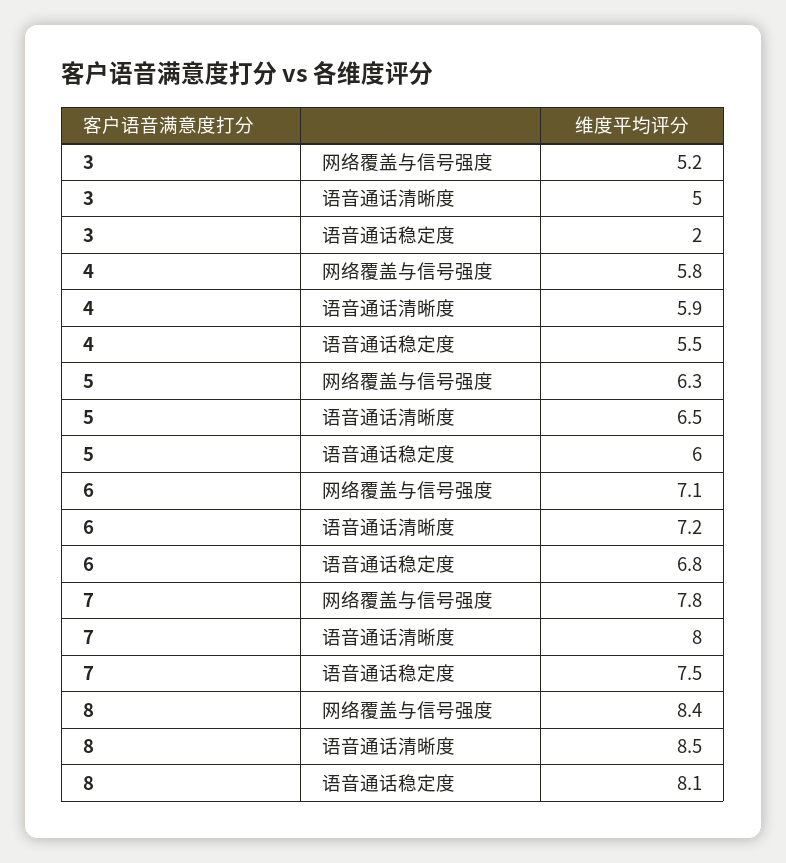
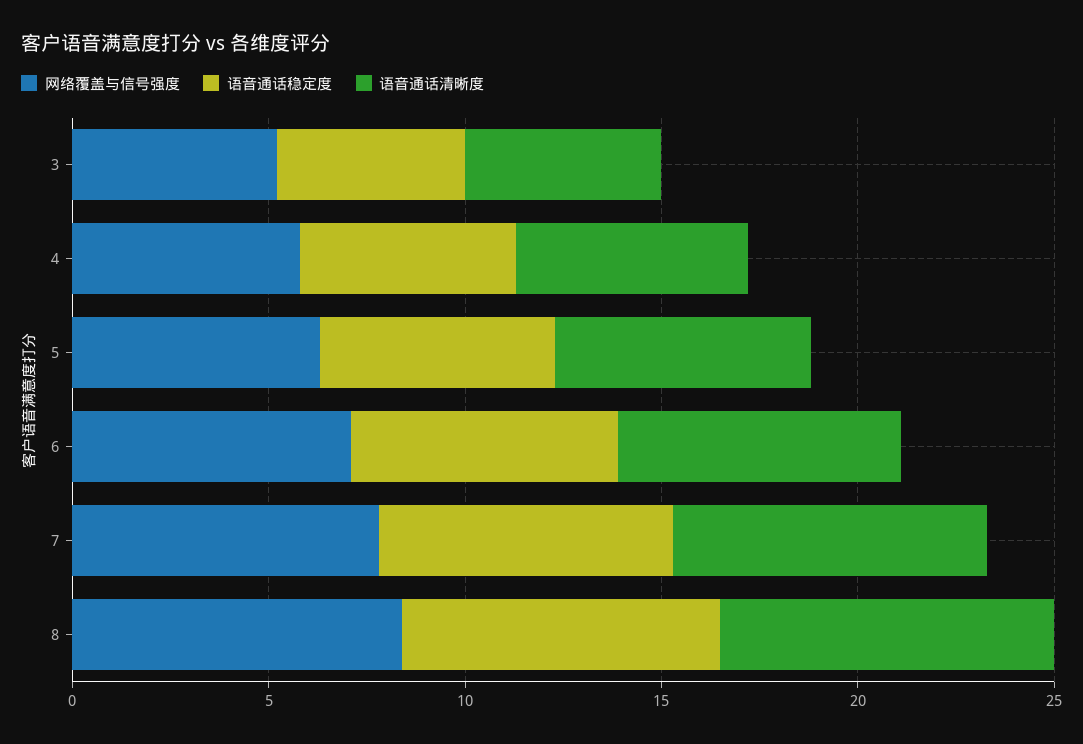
语音通话稳定度, 3: 2 -> 5

